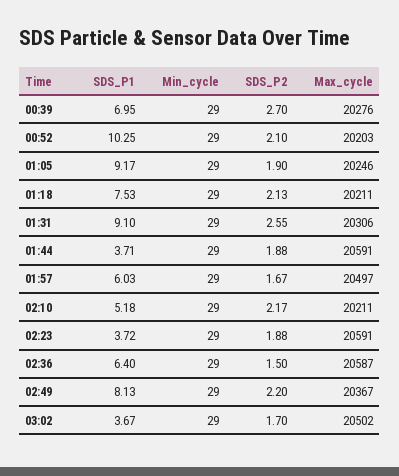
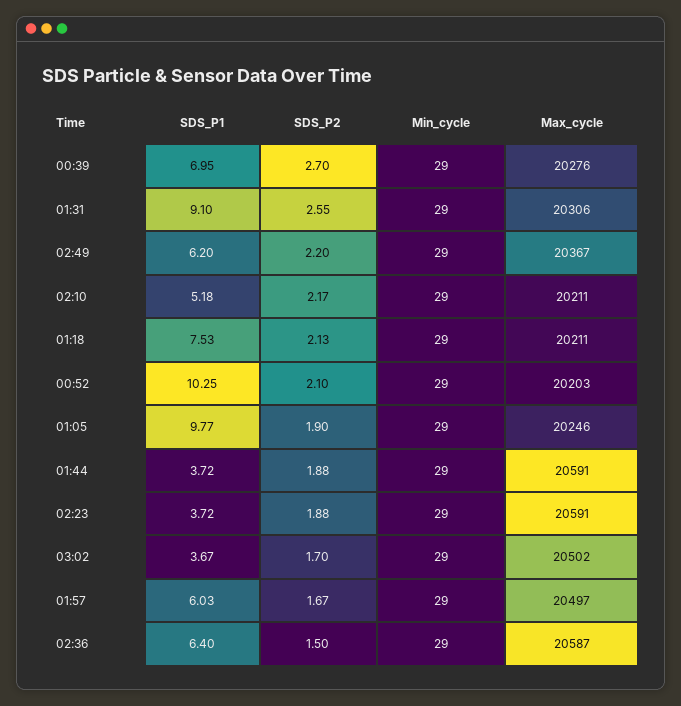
SDS_P1, 01:05: 9.17 -> 9.77
SDS_P1, 01:44: 3.71 -> 3.72
SDS_P1, 02:49: 8.13 -> 6.2

